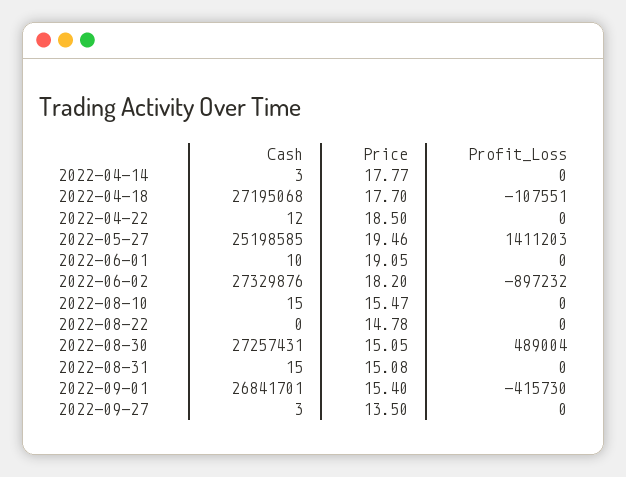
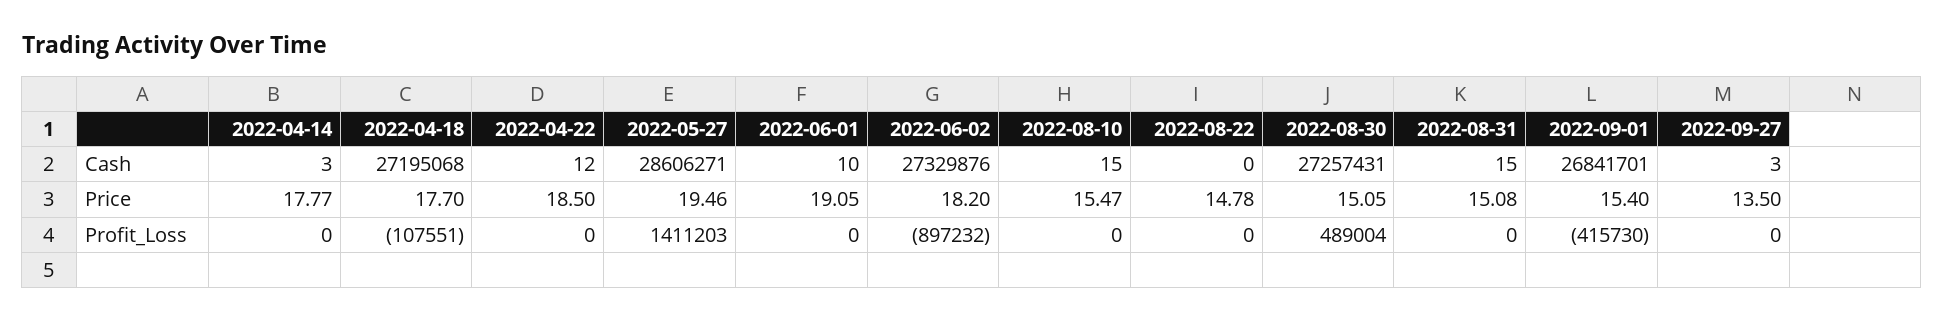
Cash, 2022-05-27: 25198585 -> 28606271

